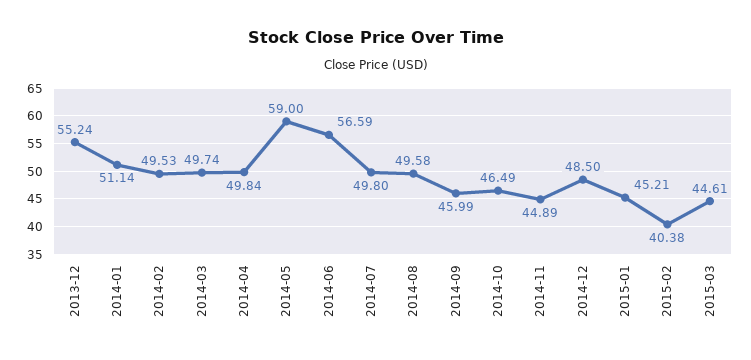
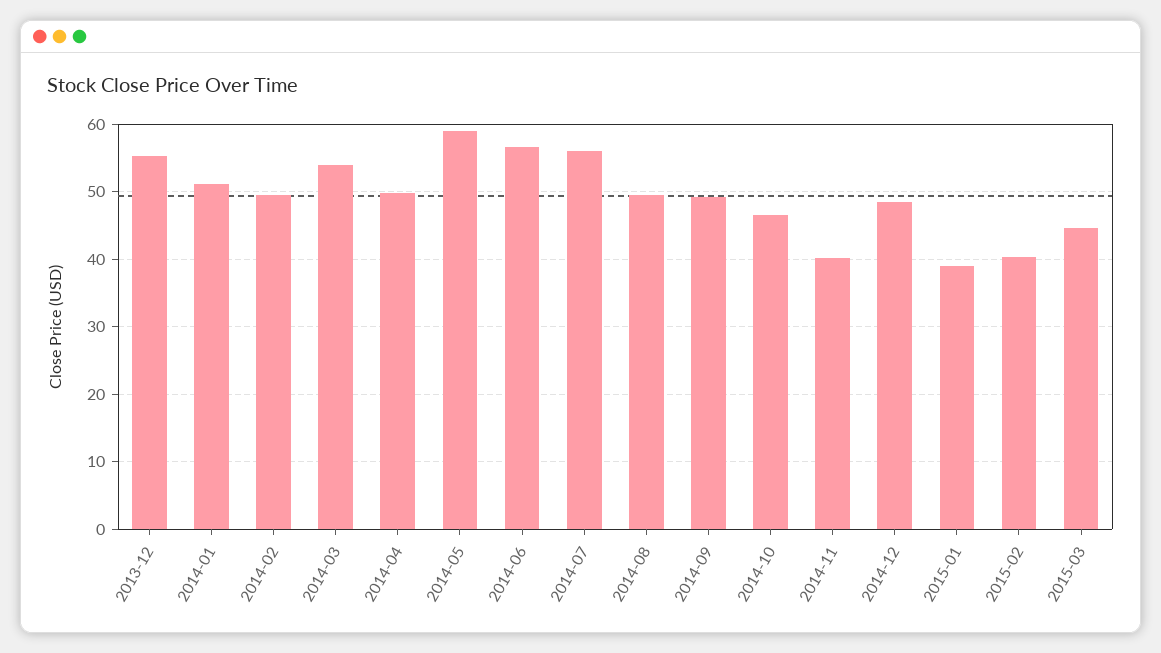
2014-03: 49.74 -> 54
2014-07: 49.8 -> 56
2014-09: 45.99 -> 49
2014-11: 44.89 -> 40
2015-01: 45.21 -> 39

